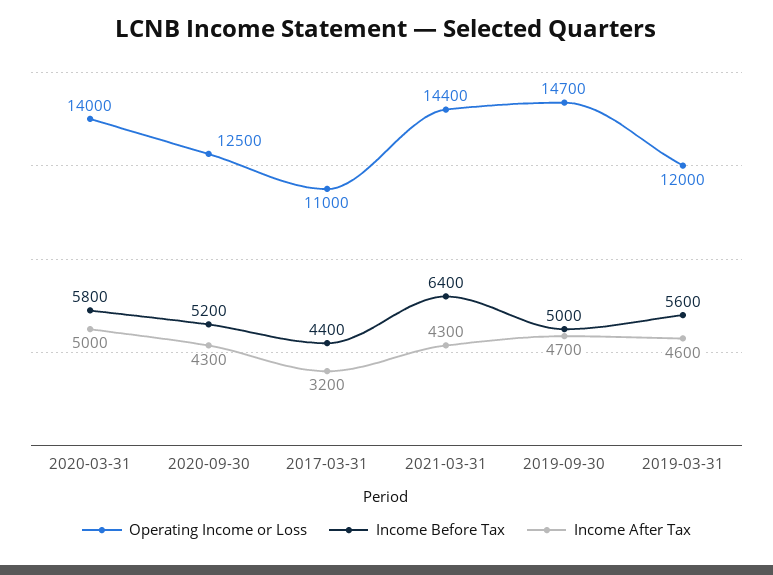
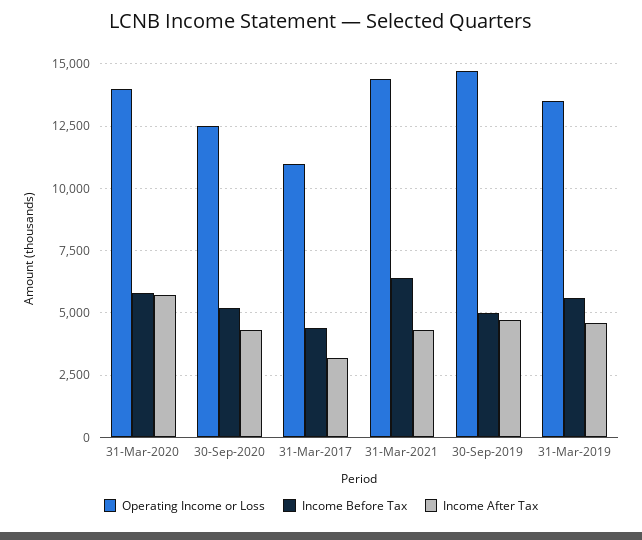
Income After Tax, 2020-03-31: 5000 -> 5750
Operating Income or Loss, 2019-03-31: 12000 -> 13500

